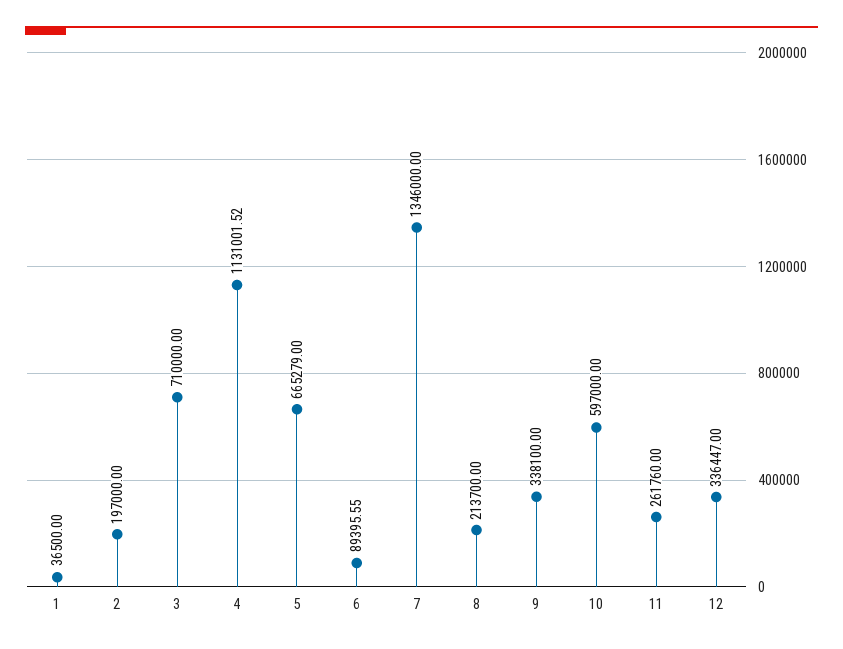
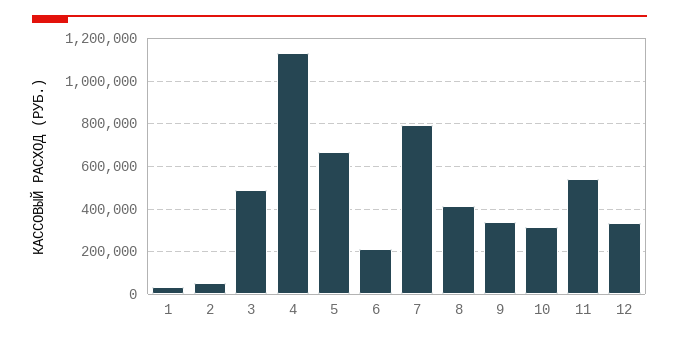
2: 197000 -> 50000
3: 710000 -> 500000
6: 89395.55 -> 200000
7: 1346000 -> 800000
8: 213700 -> 400000
10: 597000 -> 300000
11: 261760 -> 550000

